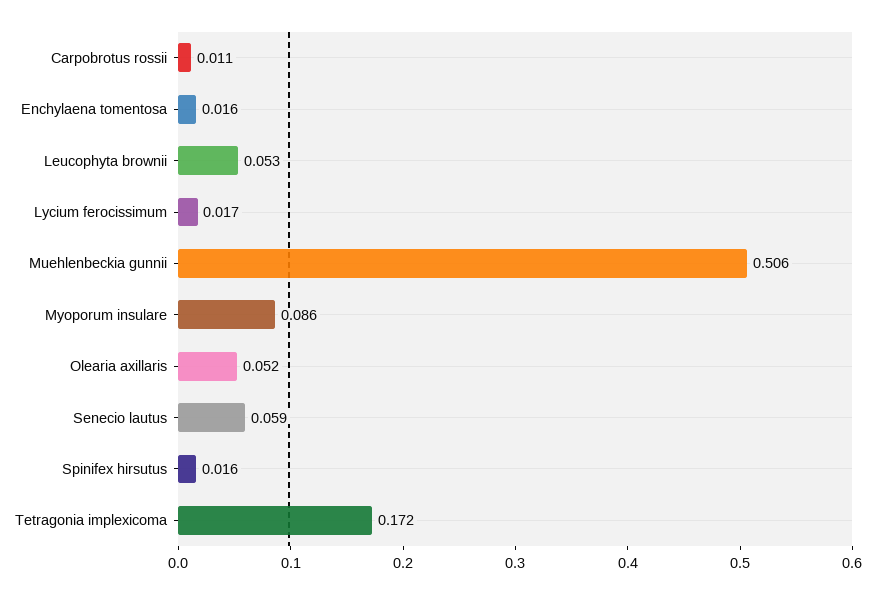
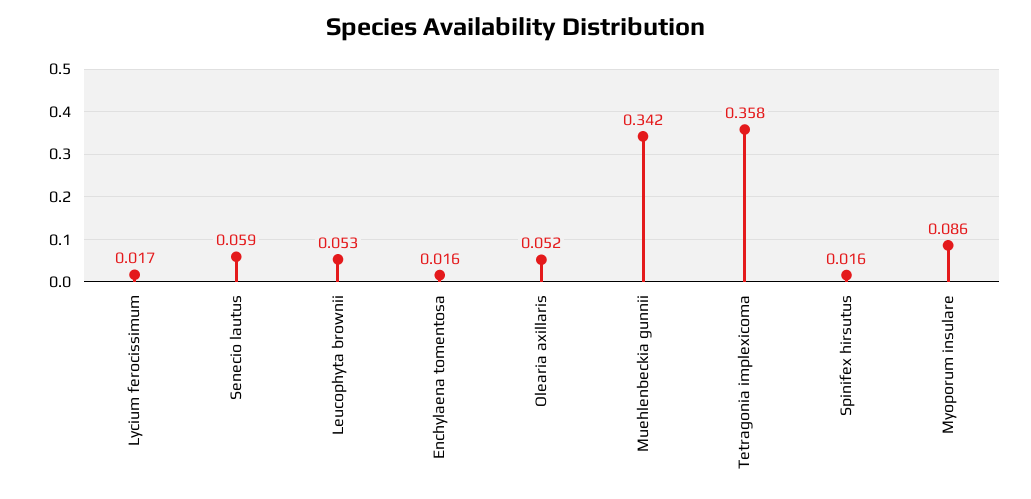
Carpobrotus rossii: 0.011 -> none
Muehlenbeckia gunnii: 0.506 -> 0.342
Tetragonia implexicoma: 0.172 -> 0.358

